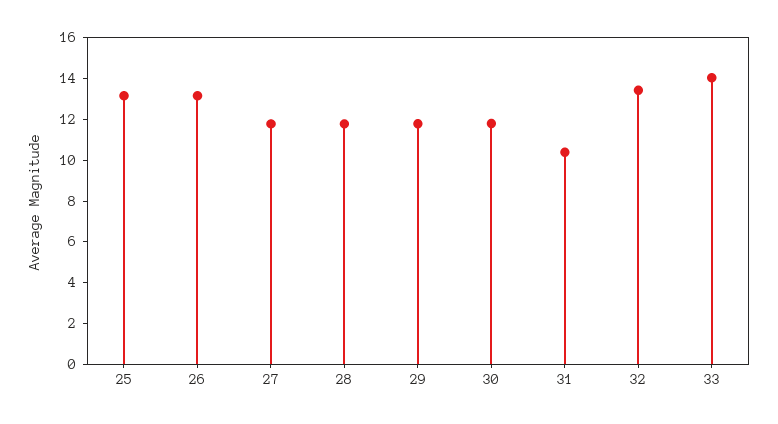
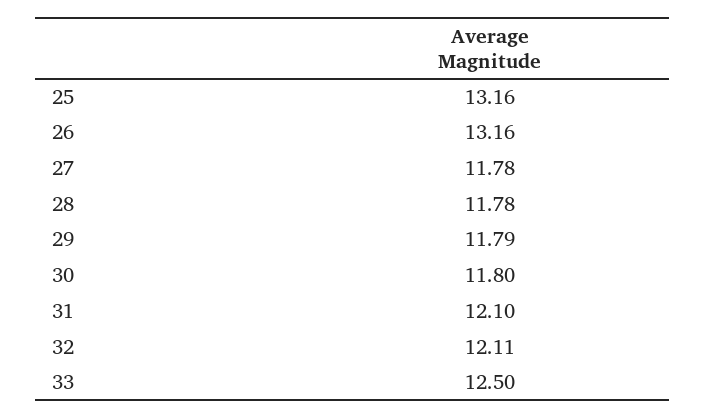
31: 10.5 -> 12.1
32: 13.5 -> 12.11
33: 14 -> 12.5

